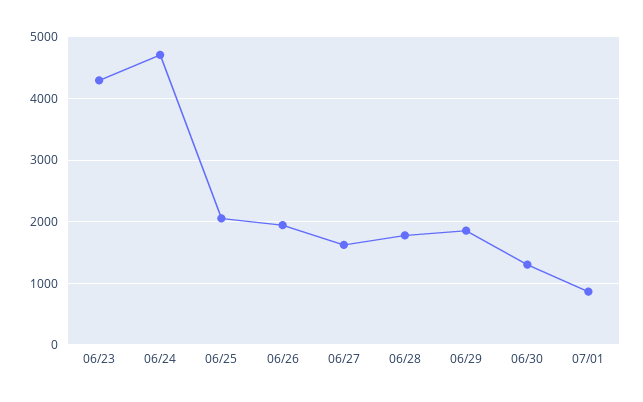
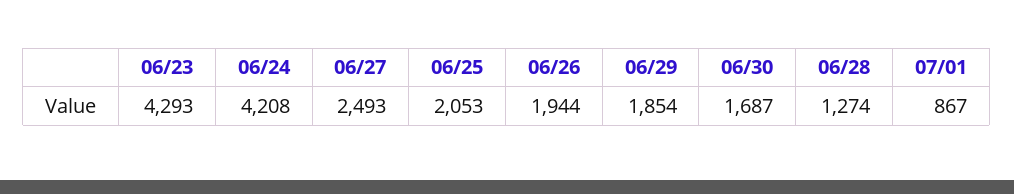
06/24: 4700 -> 4208
06/27: 1600 -> 2493
06/28: 1800 -> 1274
06/30: 1300 -> 1687

